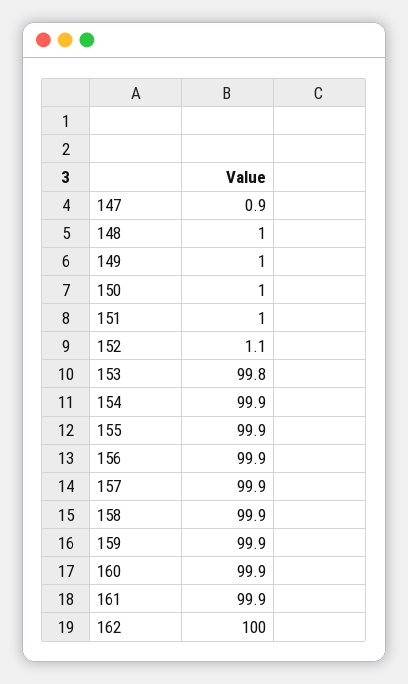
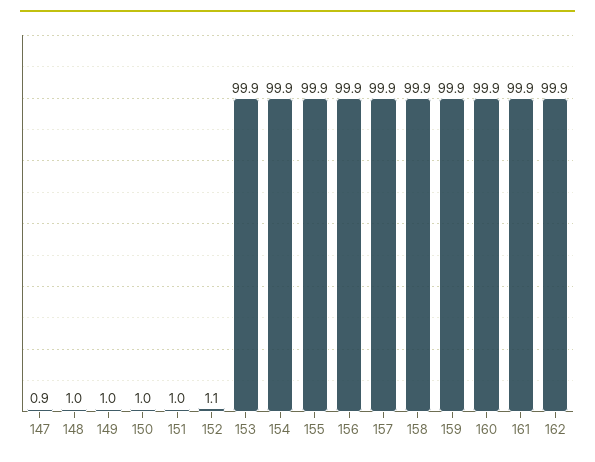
153: 99.8 -> 99.9
162: 100 -> 99.9

